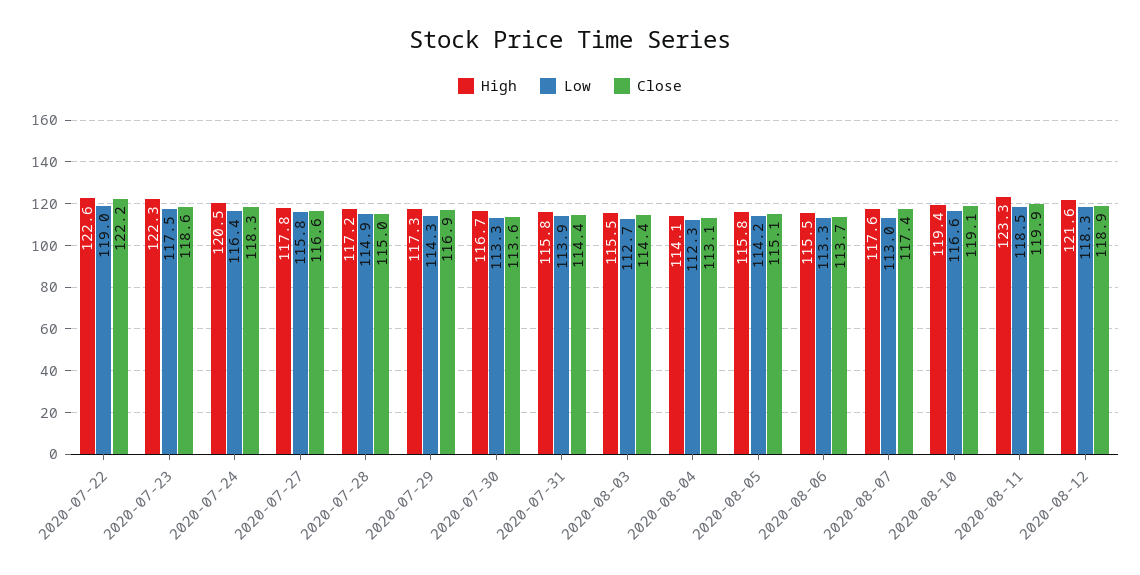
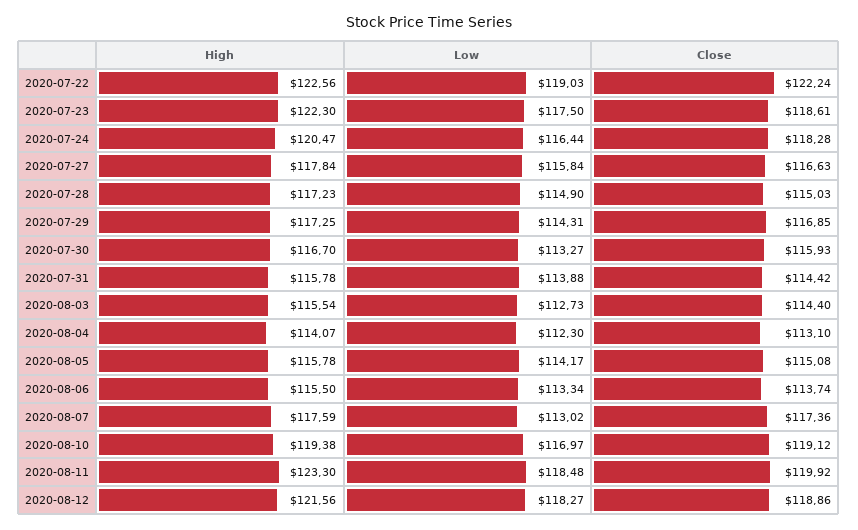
Close, 2020-07-30: 113.6 -> 115.93
Low, 2020-08-10: 116.6 -> 116.97

